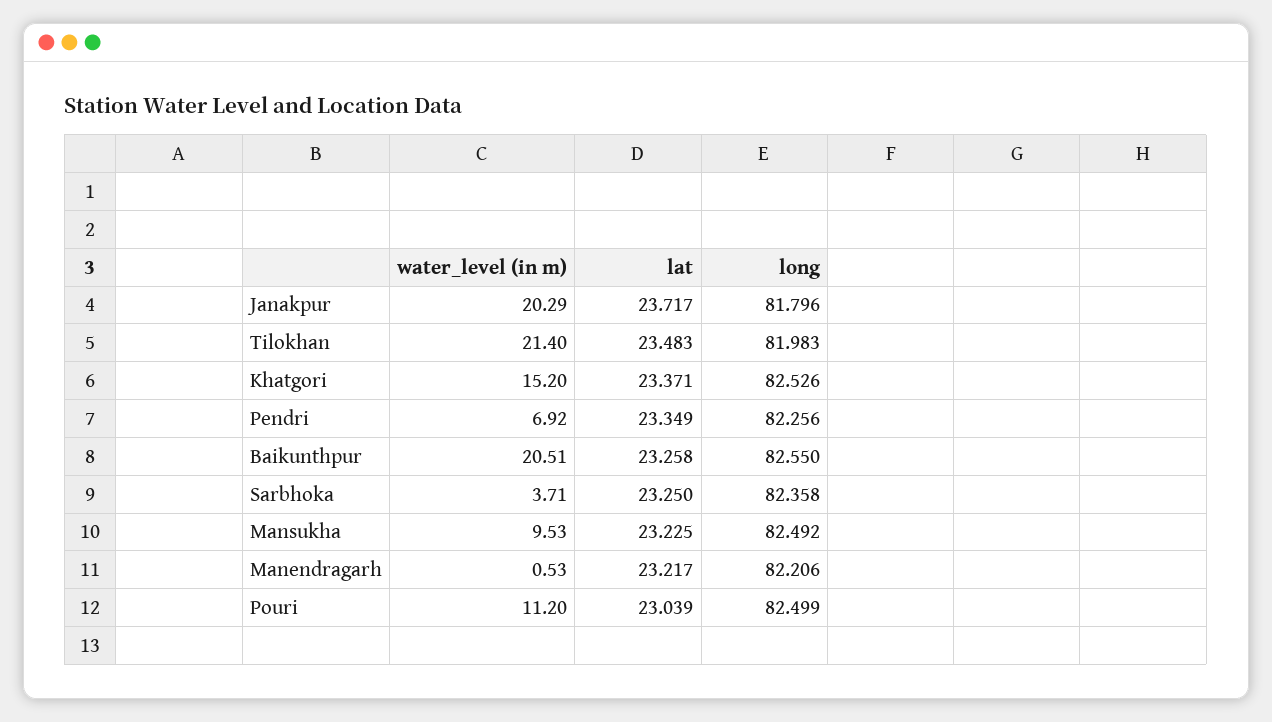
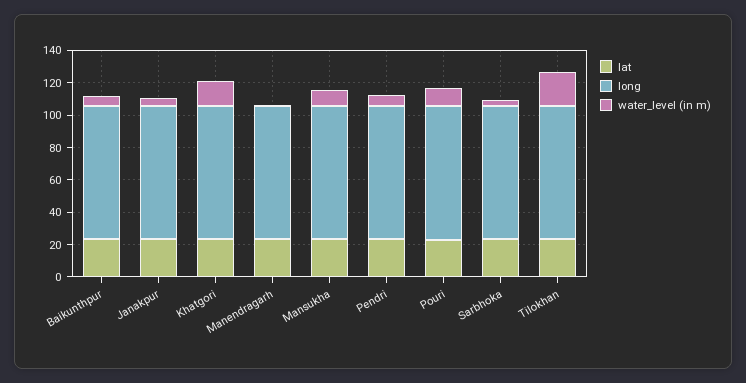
water_level (in m), Janakpur: 20.29 -> 5
water_level (in m), Baikunthpur: 20.51 -> 5

